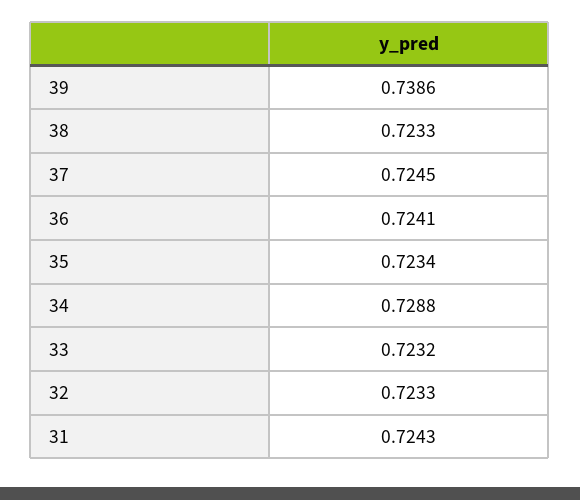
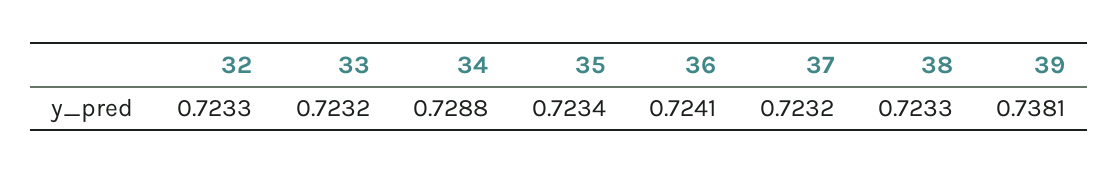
39: 0.7386 -> 0.7381
37: 0.7245 -> 0.7232
31: 0.7243 -> none

